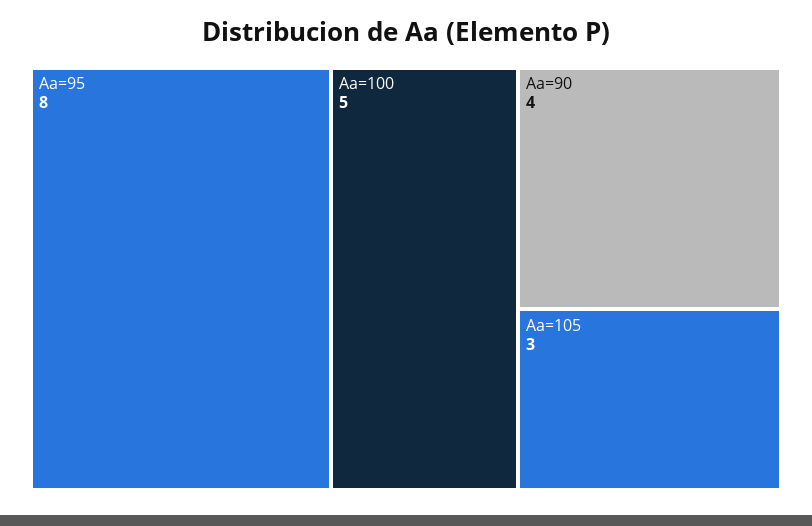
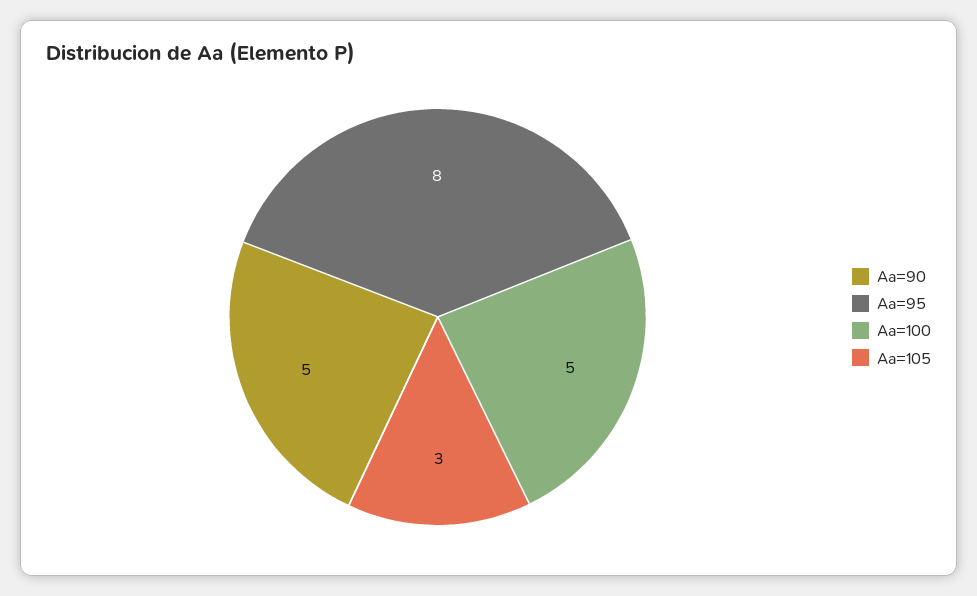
Aa=90: 4 -> 5

